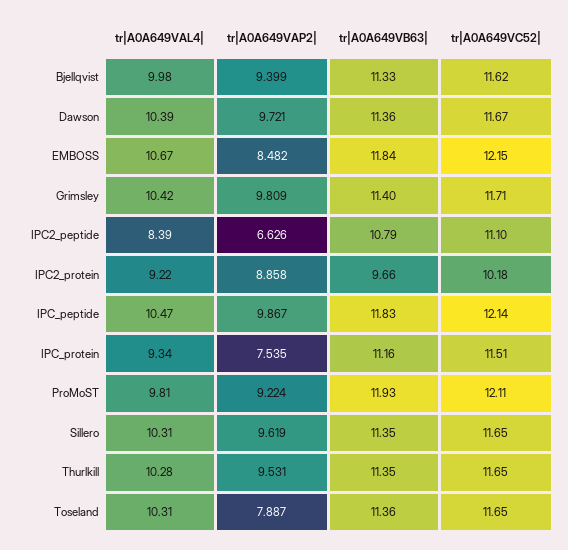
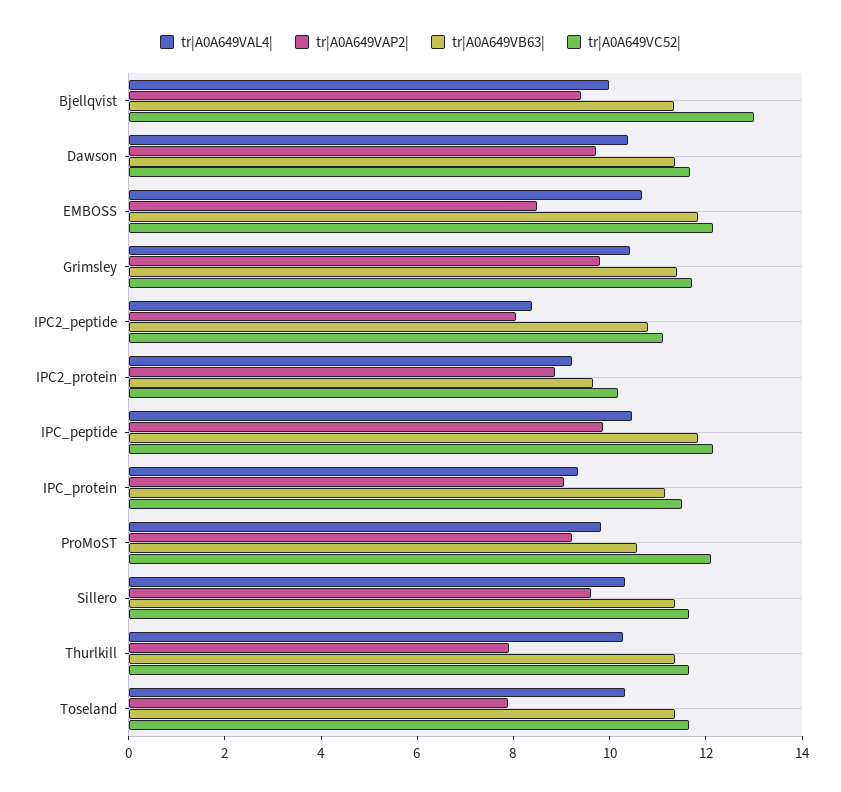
tr|A0A649VC52|, Bjellqvist: 11.62 -> 13
tr|A0A649VAP2|, IPC2_peptide: 6.626 -> 8
tr|A0A649VAP2|, IPC_protein: 7.535 -> 9
tr|A0A649VB63|, ProMoST: 11.93 -> 10.5
tr|A0A649VAP2|, Thurlkill: 9.531 -> 8

